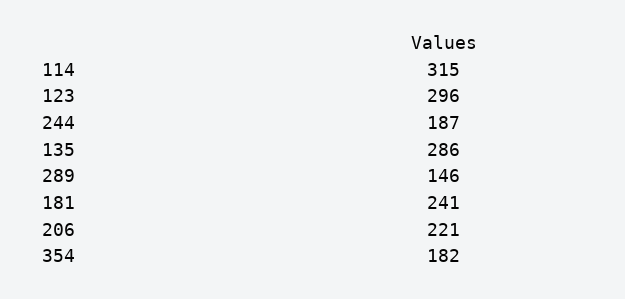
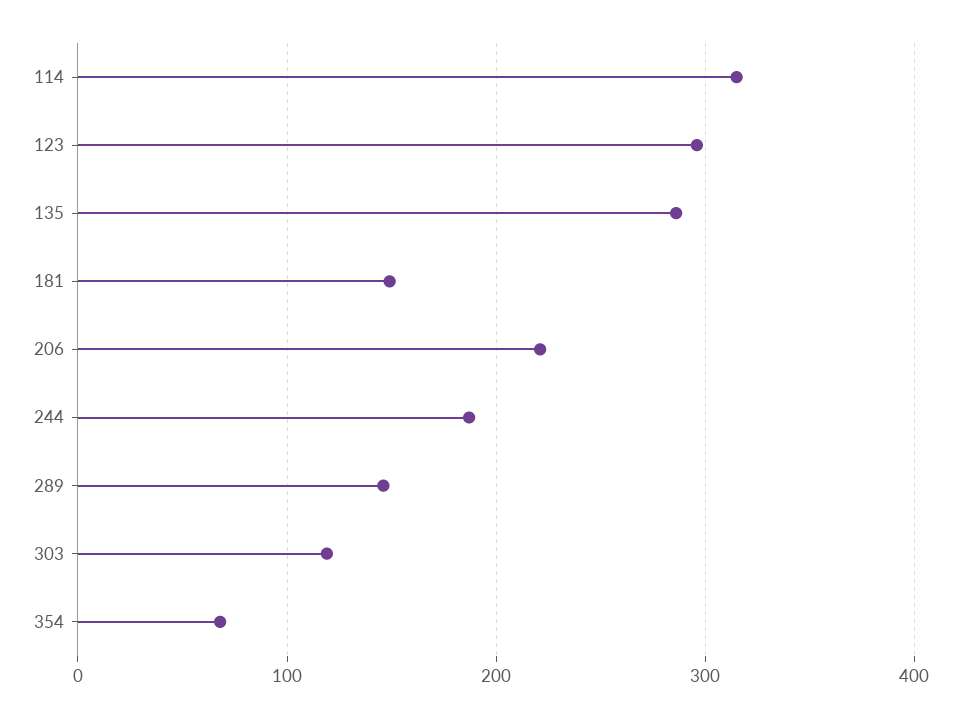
181: 241 -> 150
354: 182 -> 70
303: none -> 120

